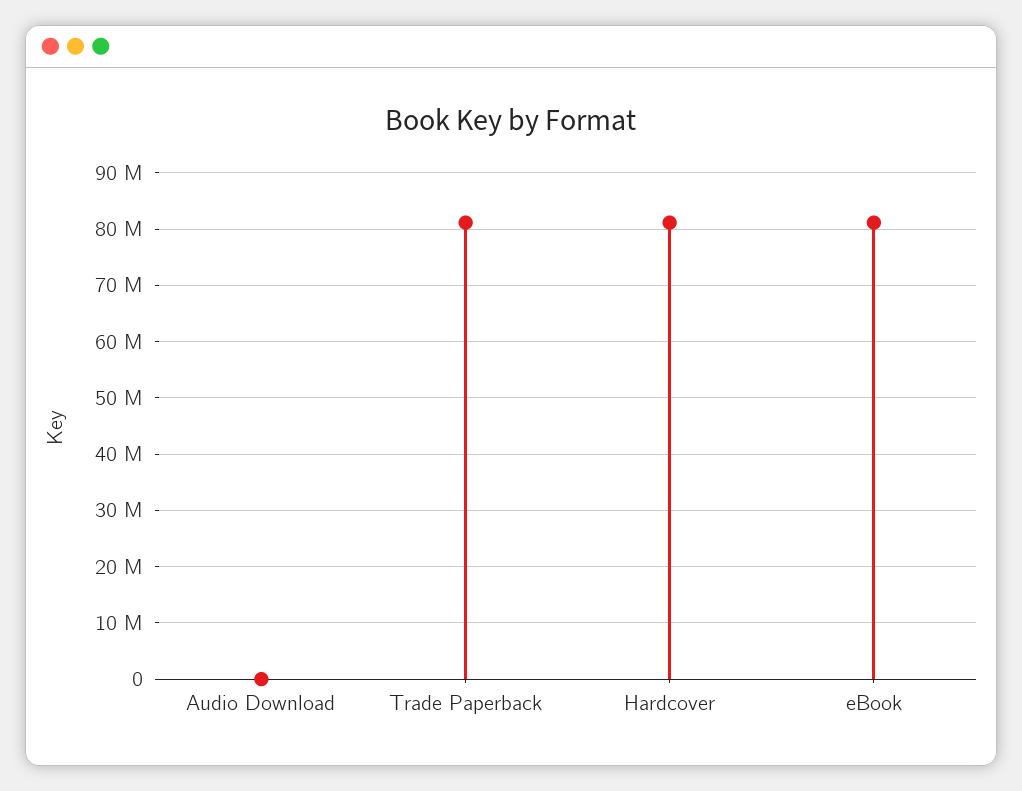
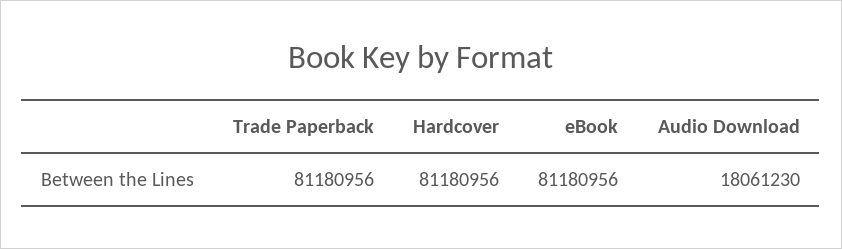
Audio Download: 0 -> 18061230

